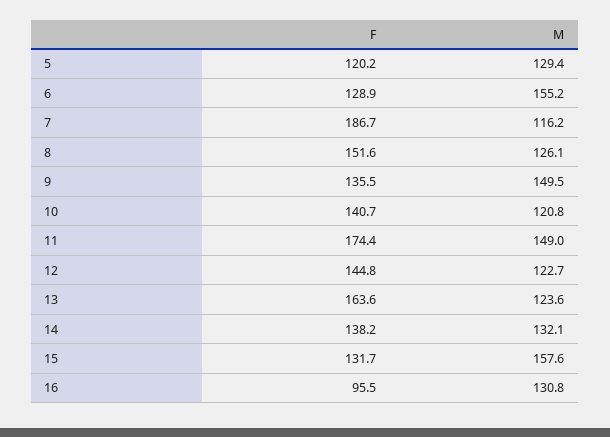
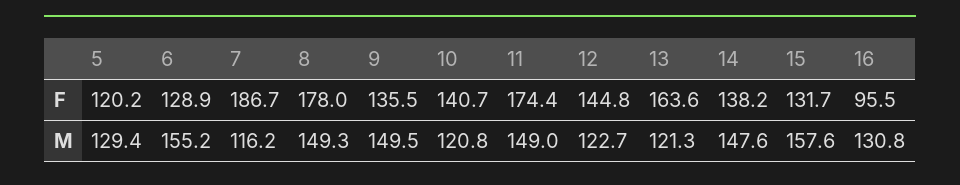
F, 8: 151.6 -> 178
M, 8: 126.1 -> 149.3
M, 13: 123.6 -> 121.3
M, 14: 132.1 -> 147.6

